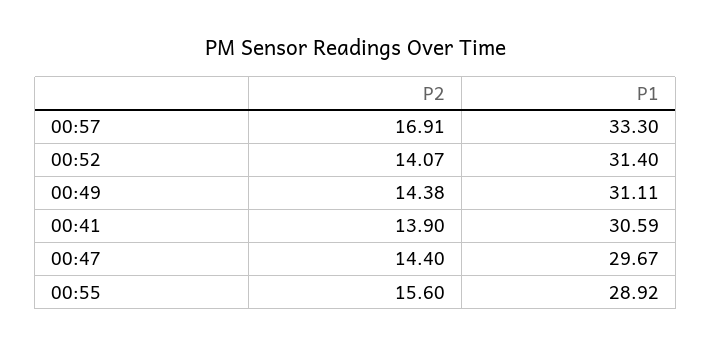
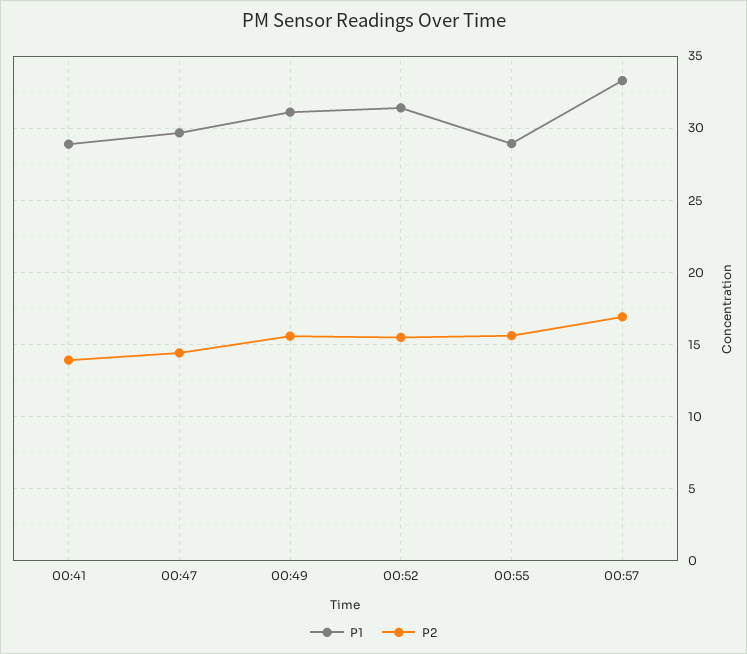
P2, 00:52: 14.07 -> 15.5
P2, 00:49: 14.38 -> 15.5
P1, 00:41: 30.59 -> 29

